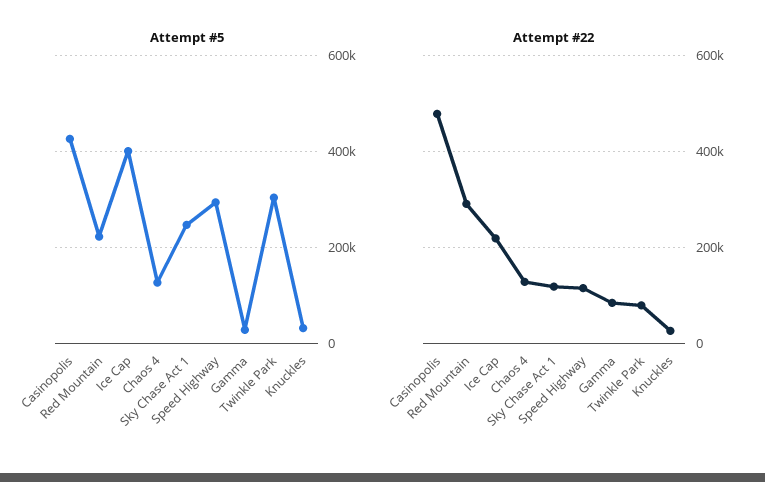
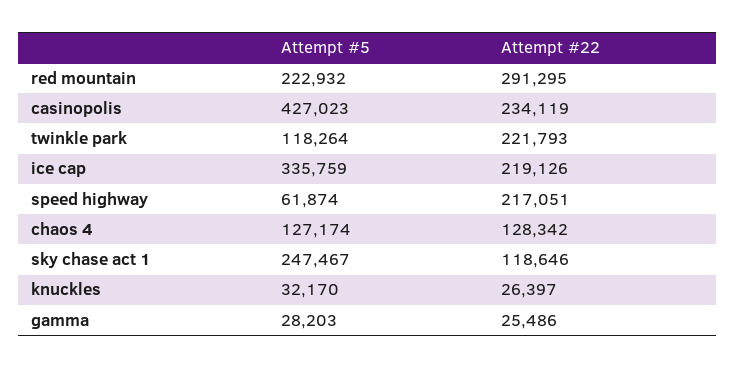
Attempt #5, Ice Cap: 400000 -> 335759
Attempt #5, Speed Highway: 300000 -> 61874
Attempt #5, Twinkle Park: 300000 -> 118264
Attempt #22, Casinopolis: 480000 -> 234119
Attempt #22, Speed Highway: 120000 -> 217051
Attempt #22, Gamma: 80000 -> 25486
Attempt #22, Twinkle Park: 80000 -> 221793

